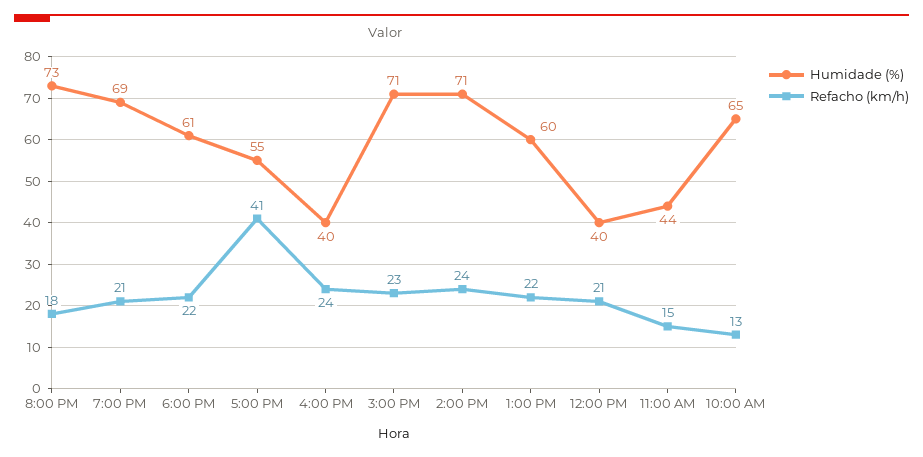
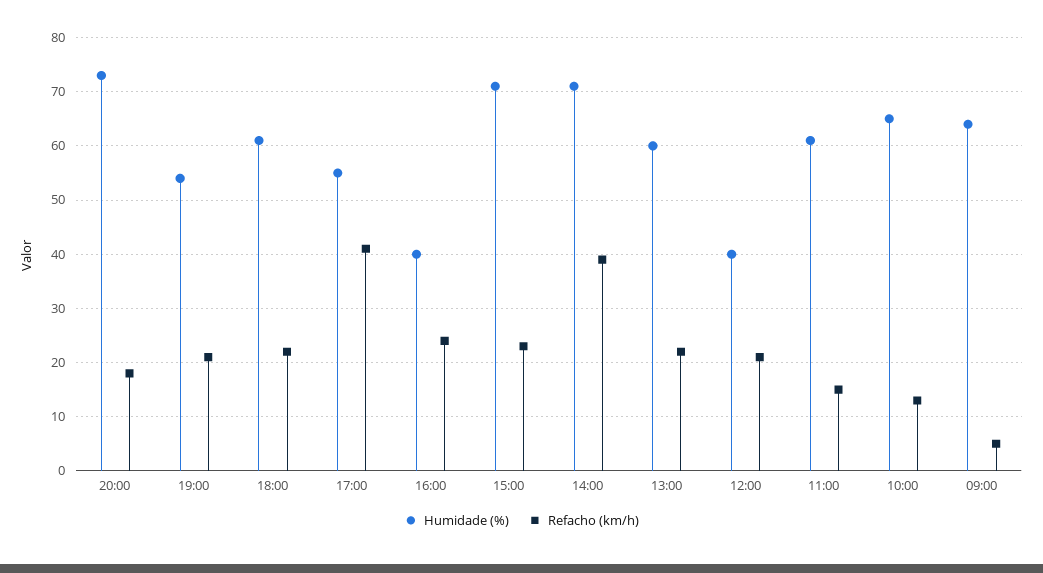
Humidade (%), 7:00 PM: 69 -> 55
Refacho (km/h), 2:00 PM: 24 -> 40
Humidade (%), 11:00 AM: 44 -> 60
Humidade (%), 09:00: none -> 65
Refacho (km/h), 09:00: none -> 5

